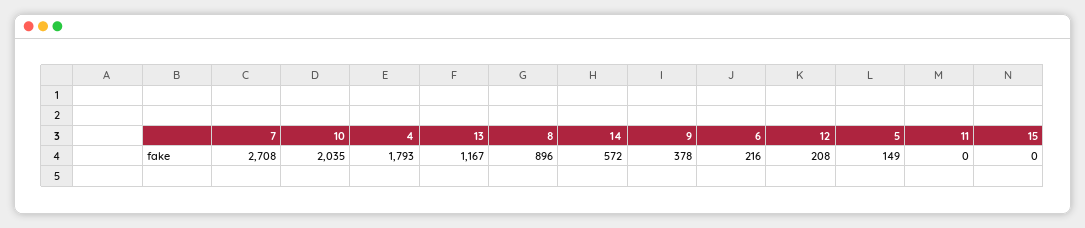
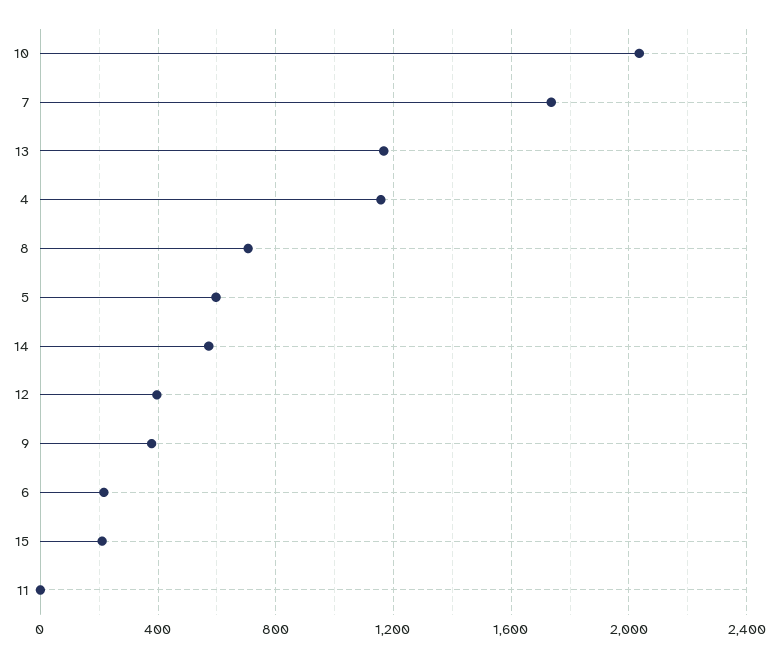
7: 2708 -> 1750
4: 1793 -> 1150
8: 896 -> 700
12: 208 -> 400
5: 149 -> 600
15: 0 -> 200

